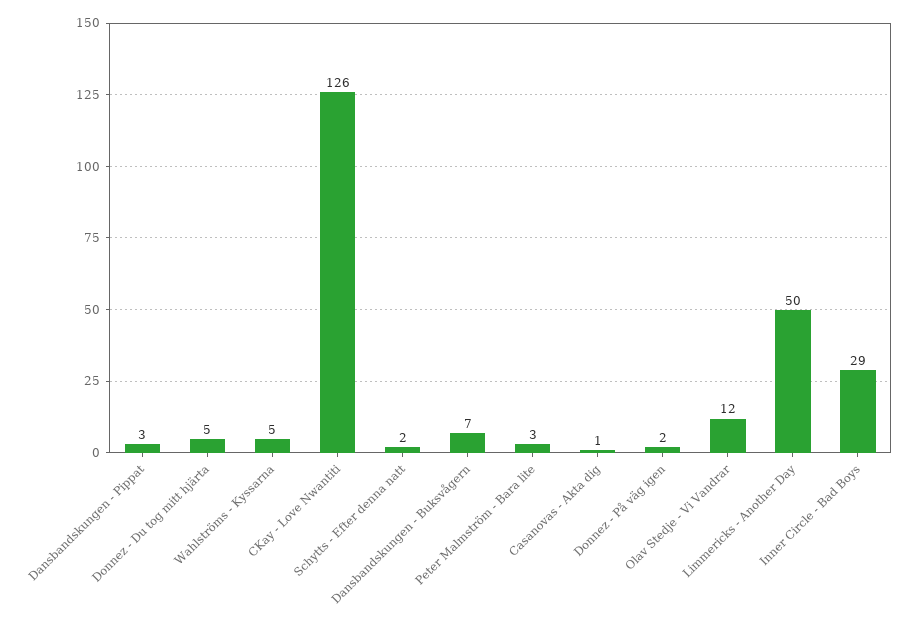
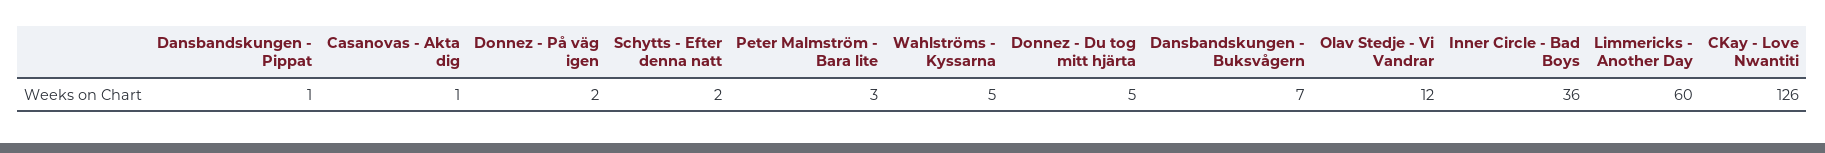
Dansbandskungen - Pippat: 3 -> 1
Limmericks - Another Day: 50 -> 60
Inner Circle - Bad Boys: 29 -> 36

